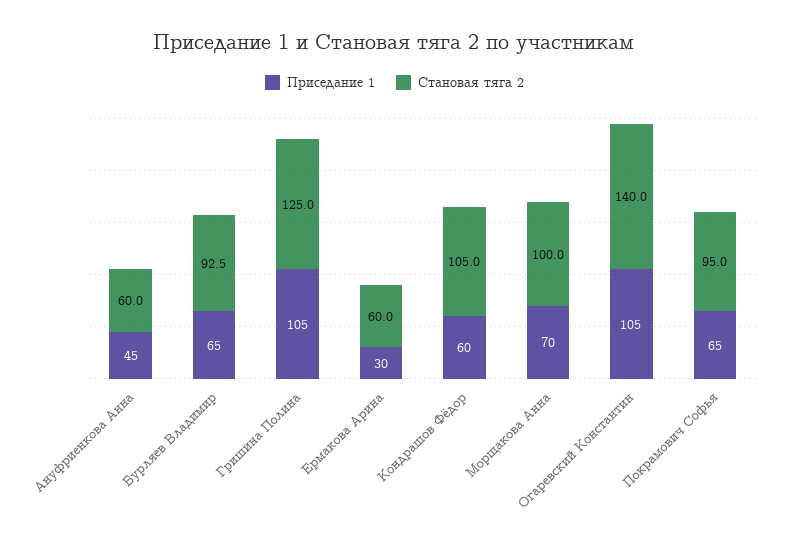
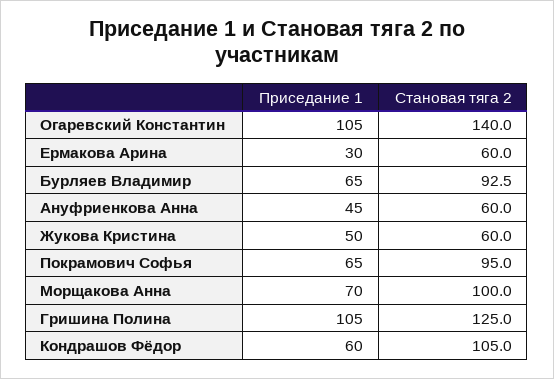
Приседание 1, Жукова Кристина: none -> 50
Становая тяга 2, Жукова Кристина: none -> 60

